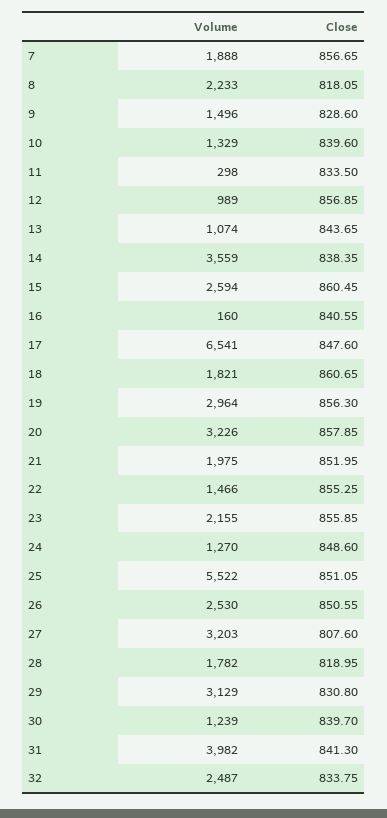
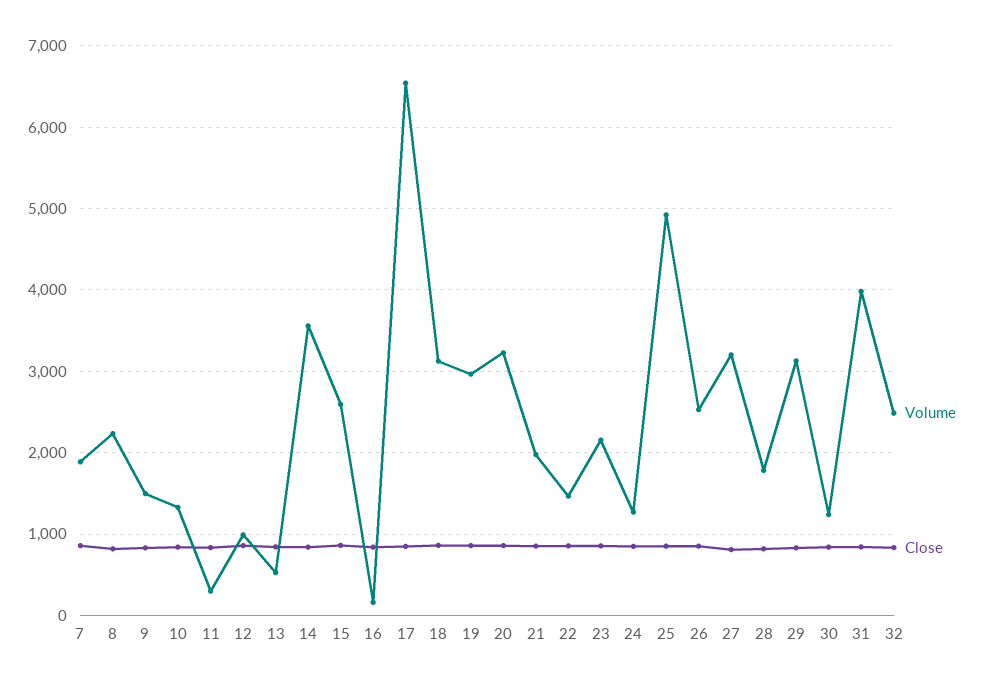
Volume, 13: 1074 -> 500
Volume, 18: 1821 -> 3100
Volume, 25: 5522 -> 4900

